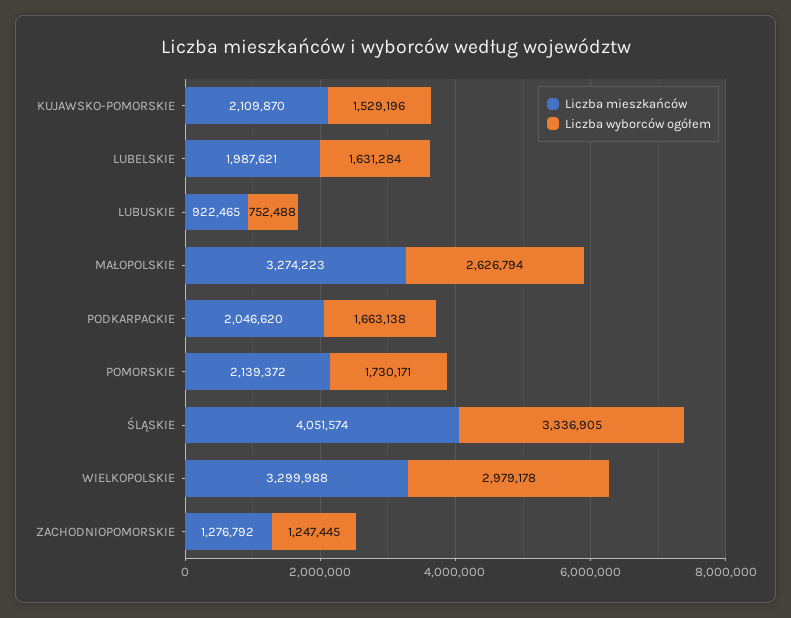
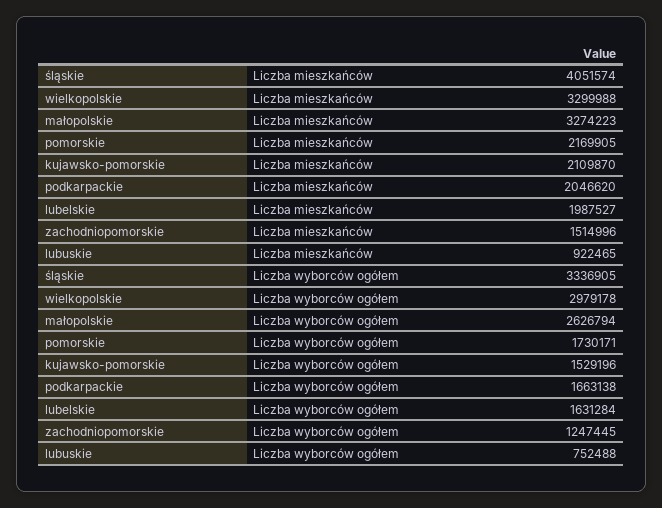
Liczba mieszkańców, LUBELSKIE: 1987621 -> 1987527
Liczba mieszkańców, POMORSKIE: 2139372 -> 2169905
Liczba mieszkańców, ZACHODNIOPOMORSKIE: 1276792 -> 1514996

